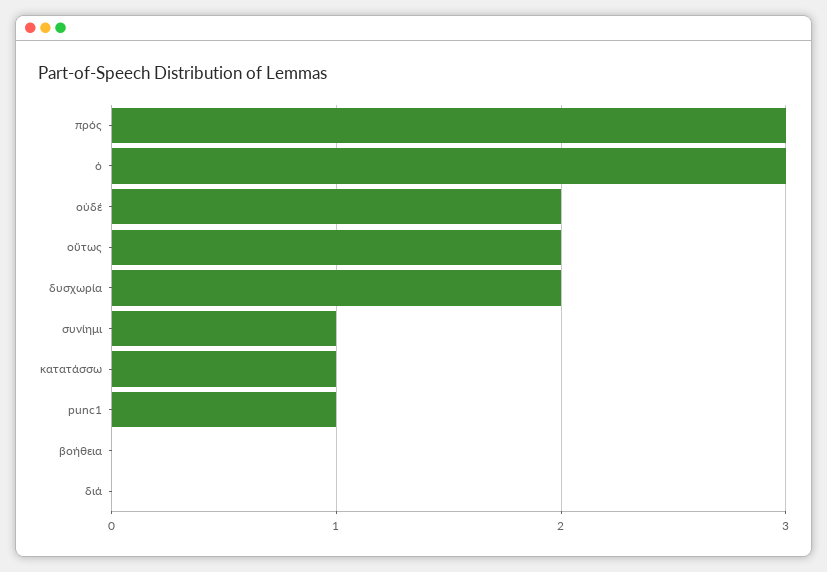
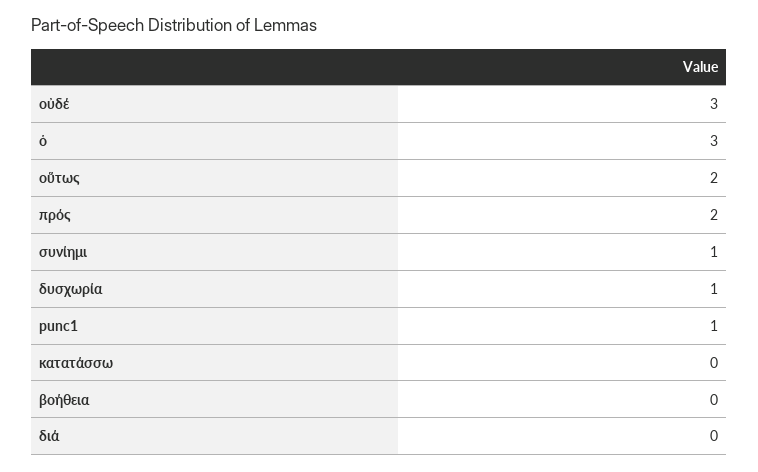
πρός: 3 -> 2
οὐδέ: 2 -> 3
δυσχωρία: 2 -> 1
κατατάσσω: 1 -> 0

